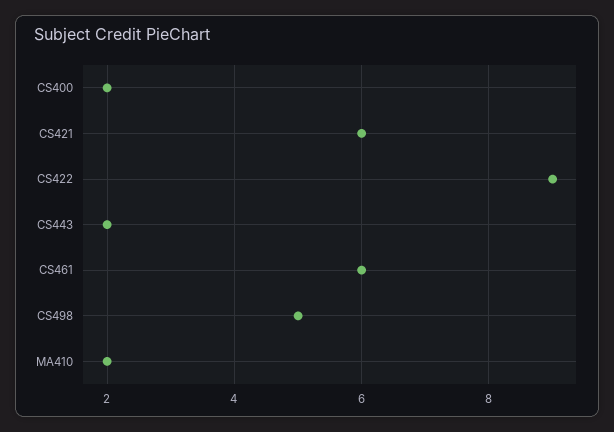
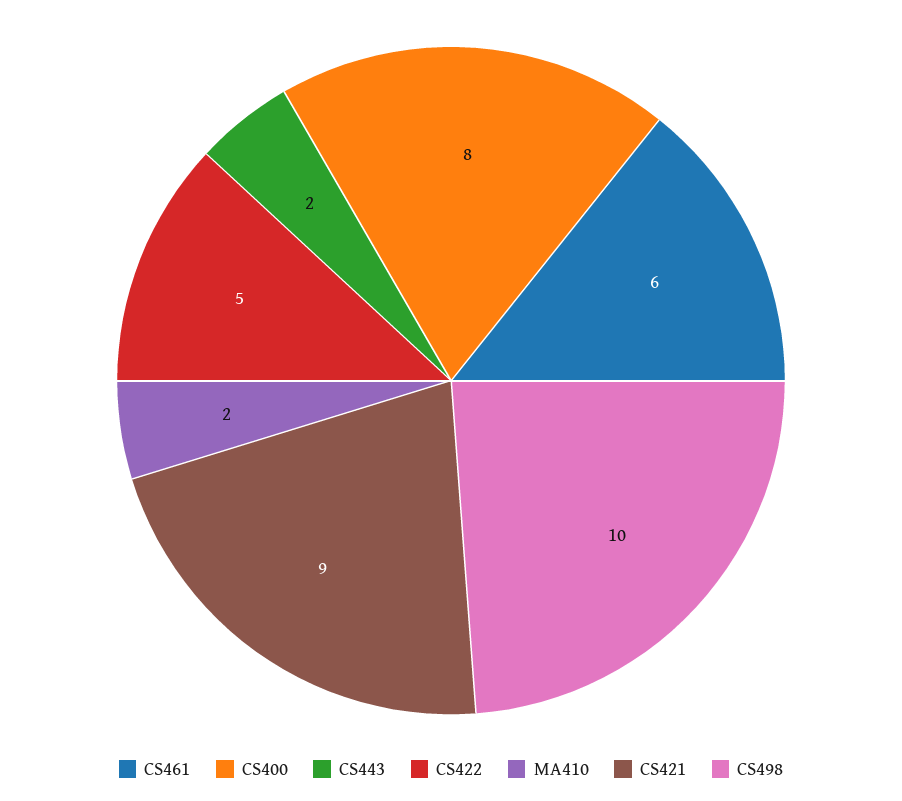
CS400: 2 -> 8
CS421: 6 -> 9
CS422: 9 -> 5
CS498: 5 -> 10

